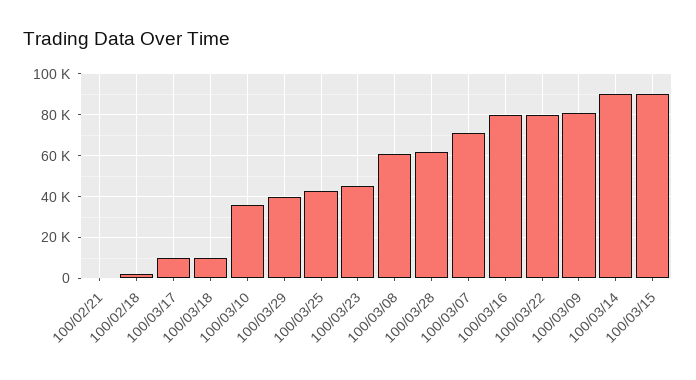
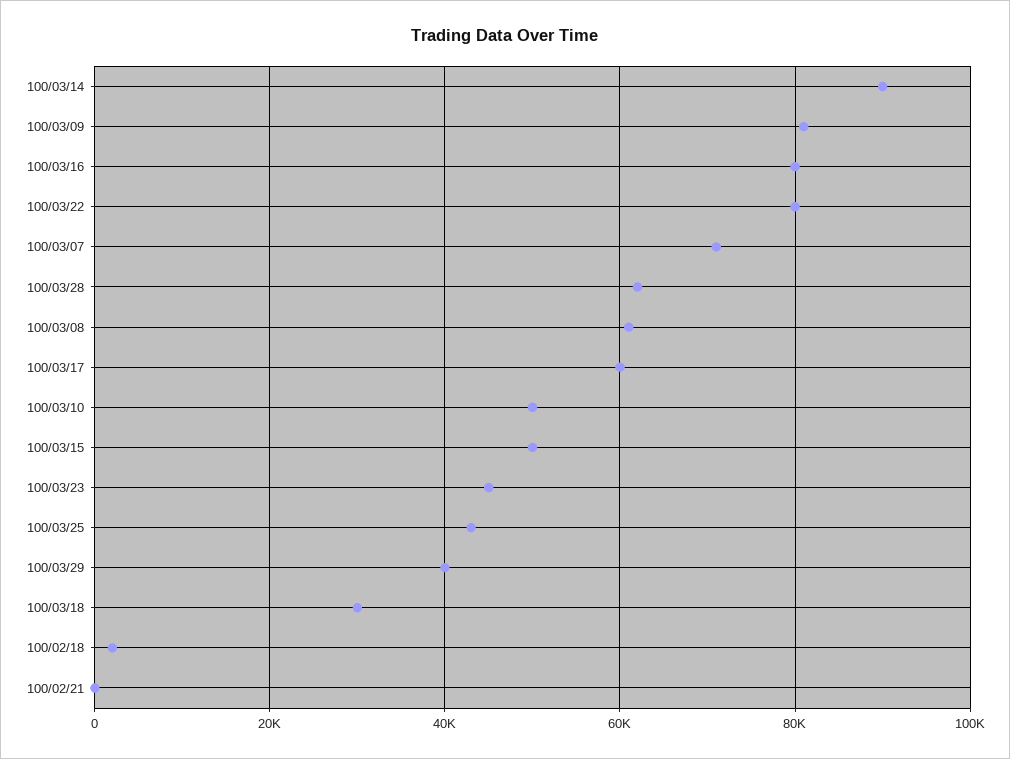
100/03/17: 10000 -> 60000
100/03/18: 10000 -> 30000
100/03/10: 35000 -> 50000
100/03/15: 90000 -> 50000

